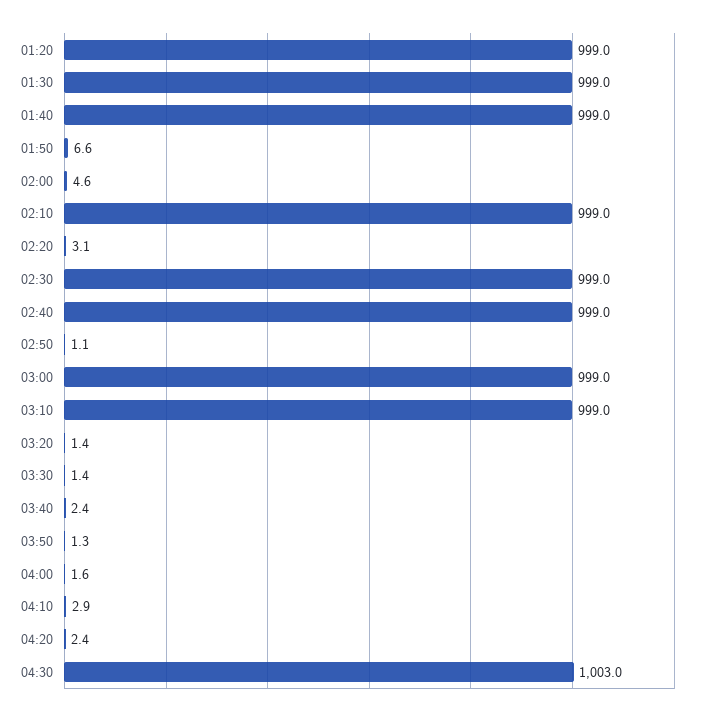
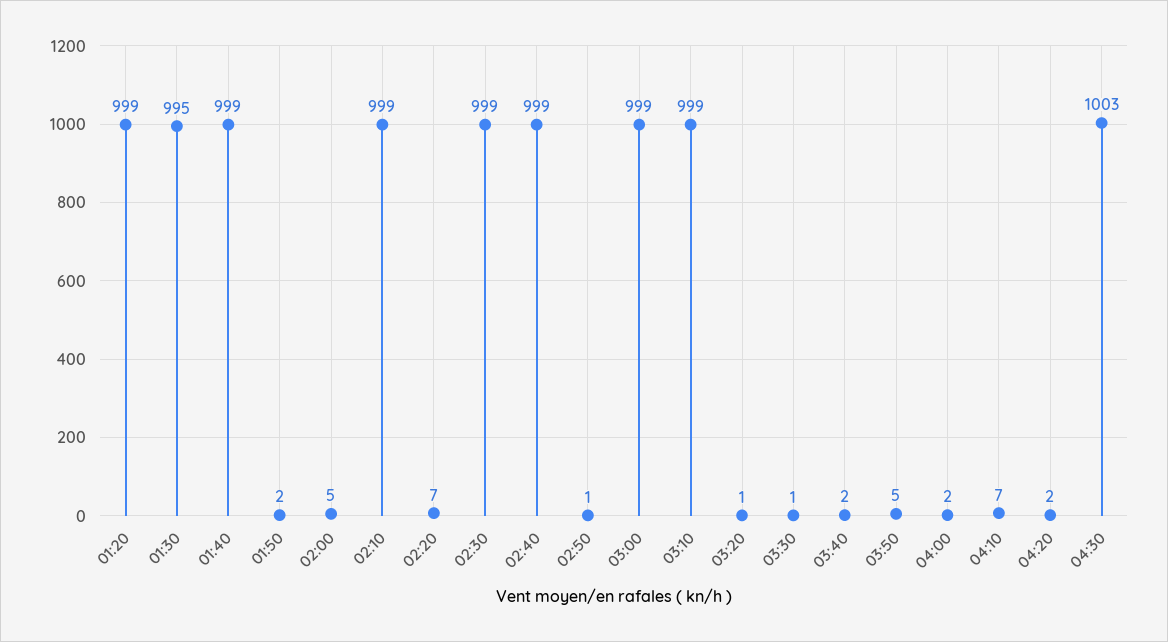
01:30: 999 -> 995
01:50: 6.6 -> 2
02:20: 3.1 -> 7
03:50: 1.3 -> 5
04:10: 2.9 -> 7

